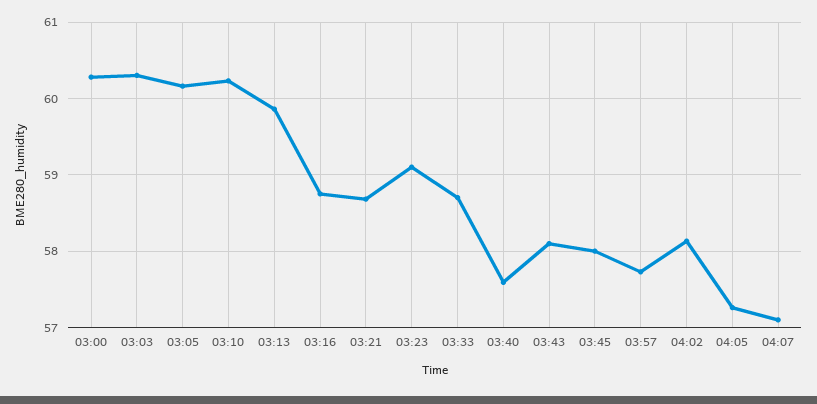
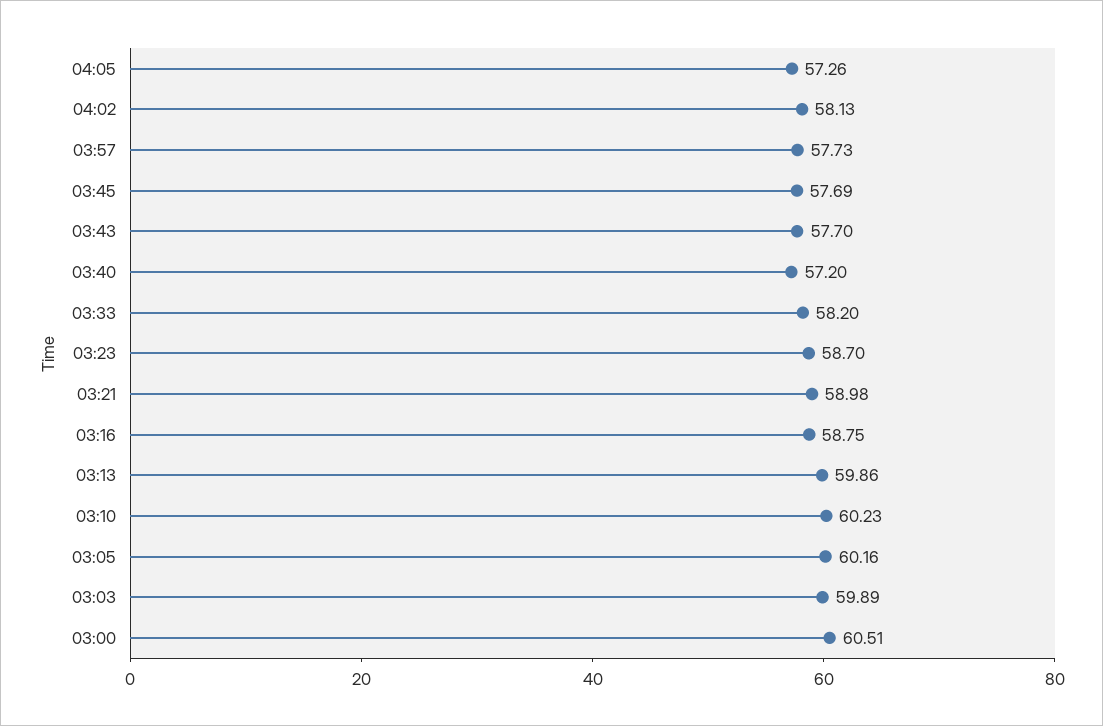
03:00: 60.3 -> 60.51
03:03: 60.3 -> 59.89
03:21: 58.7 -> 58.98
03:23: 59.1 -> 58.7
03:33: 58.7 -> 58.2
03:40: 57.6 -> 57.2
03:43: 58.1 -> 57.7
03:45: 58 -> 57.69
04:07: 57.1 -> none

